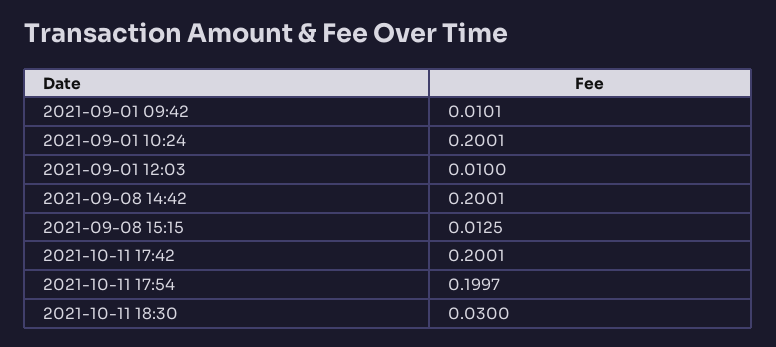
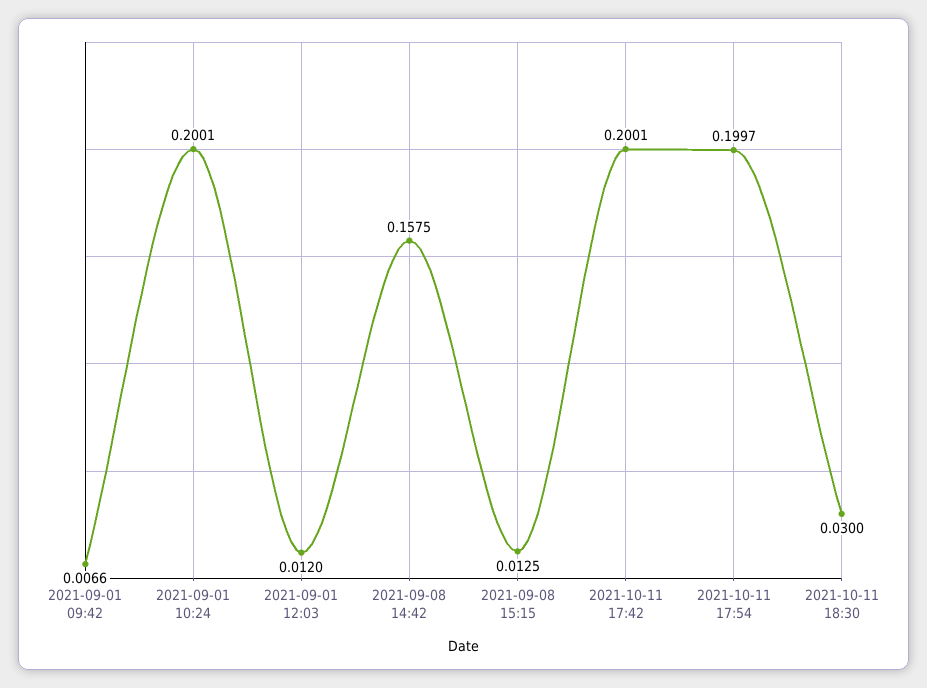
2021-09-01 09:42: 0.0101 -> 0.0066
2021-09-01 12:03: 0.01 -> 0.012
2021-09-08 14:42: 0.2001 -> 0.1575

